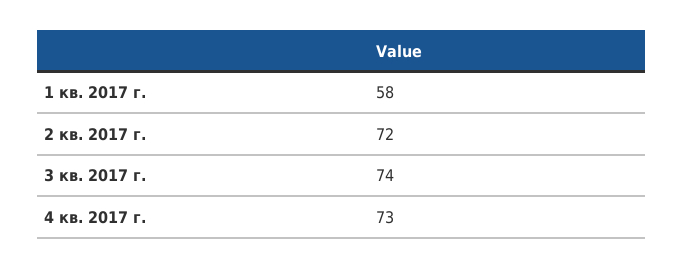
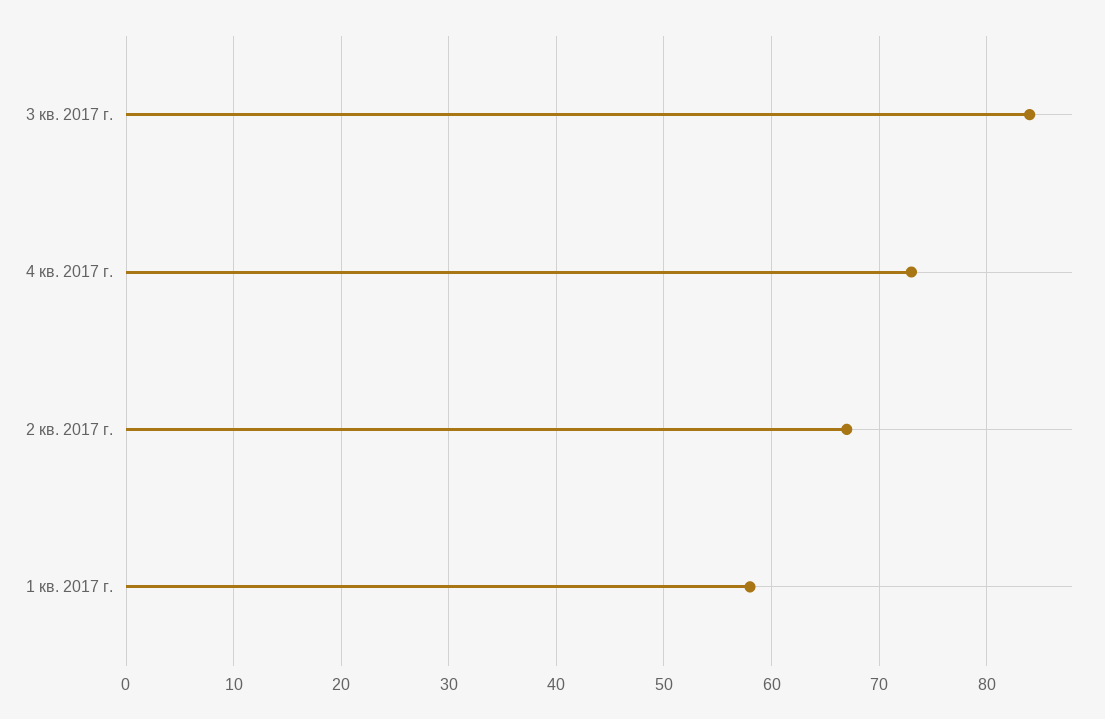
2 кв. 2017 г.: 72 -> 67
3 кв. 2017 г.: 74 -> 84

